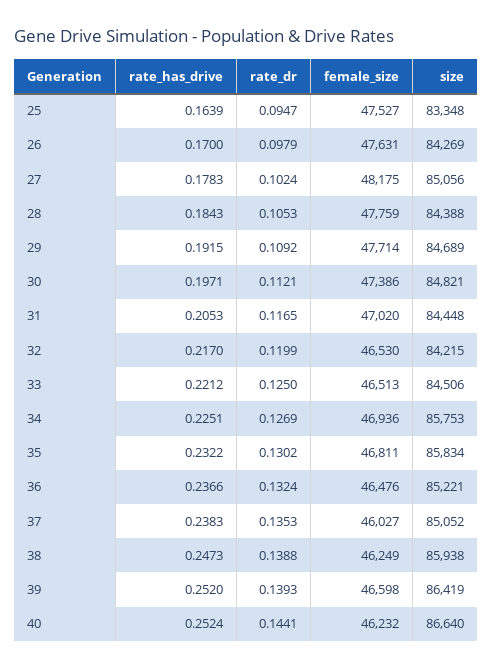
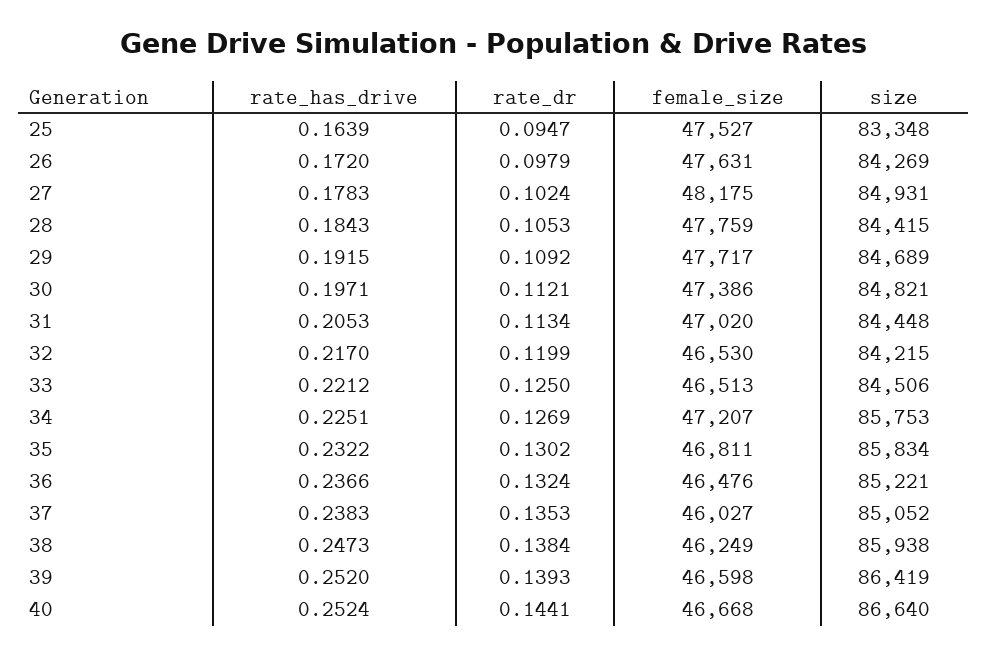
rate_has_drive, 26: 0.17 -> 0.172
size, 27: 85056 -> 84931
size, 28: 84388 -> 84415
female_size, 29: 47714 -> 47717
rate_dr, 31: 0.1165 -> 0.1134
female_size, 34: 46936 -> 47207
rate_dr, 38: 0.1388 -> 0.1384
female_size, 40: 46232 -> 46668

